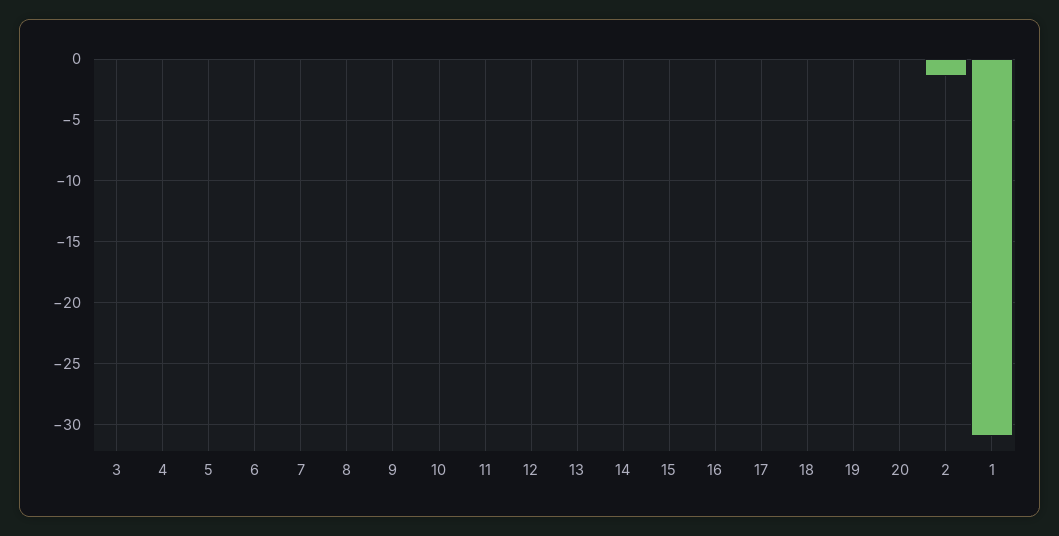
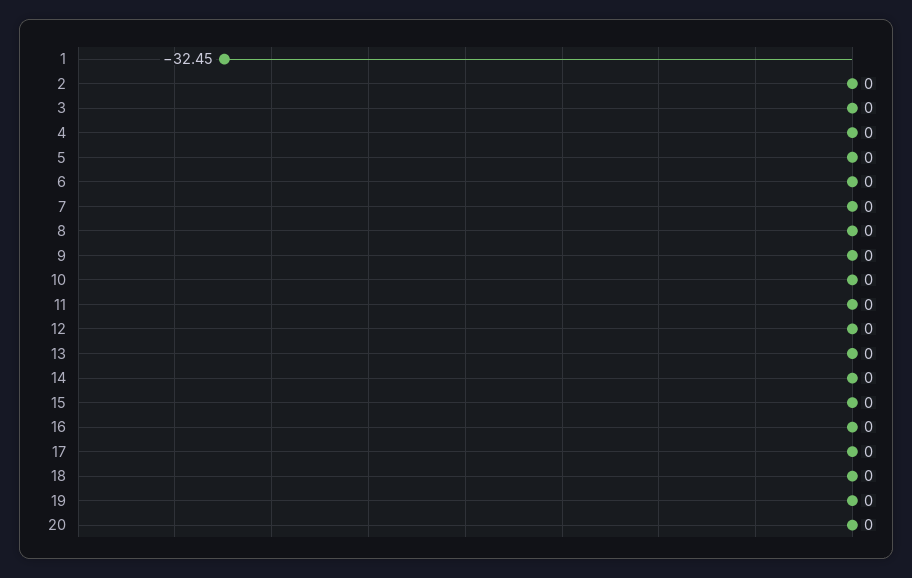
2: -1.5 -> 0
1: -31 -> -32.45

